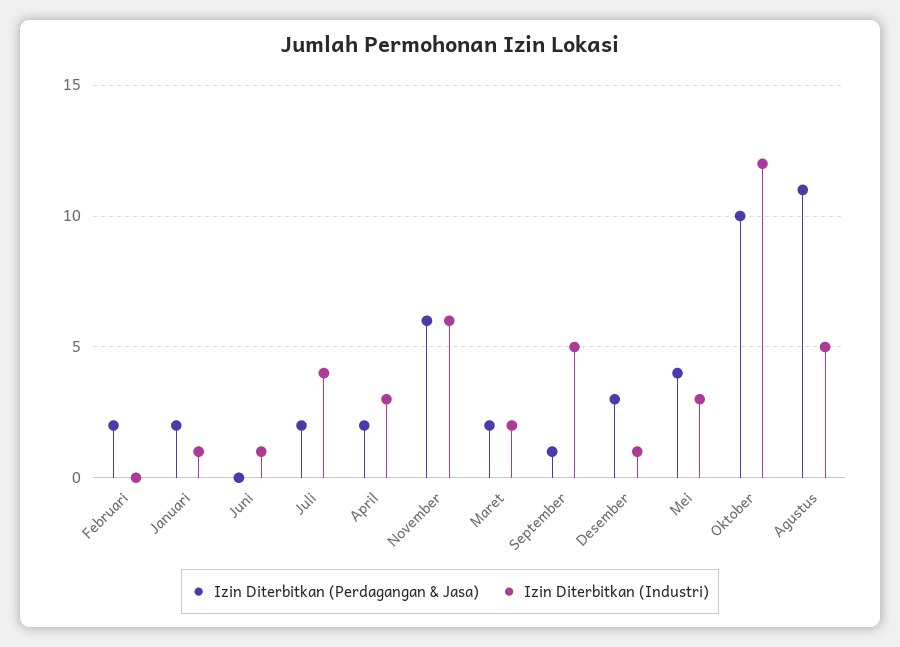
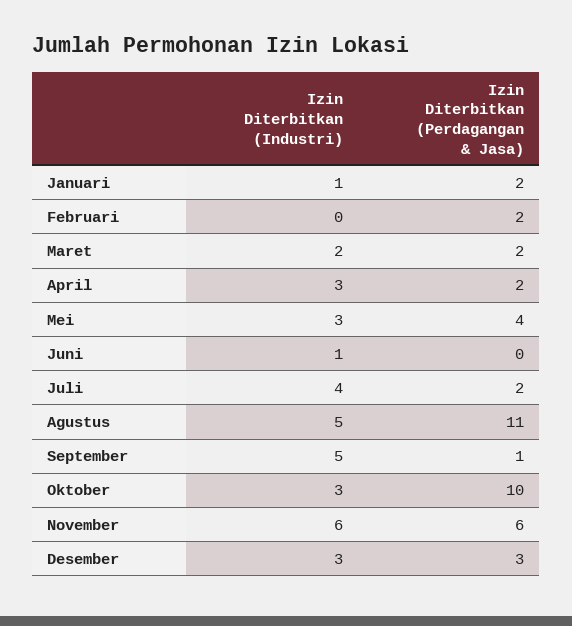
Izin Diterbitkan (Industri), Desember: 1 -> 3
Izin Diterbitkan (Industri), Oktober: 12 -> 3

